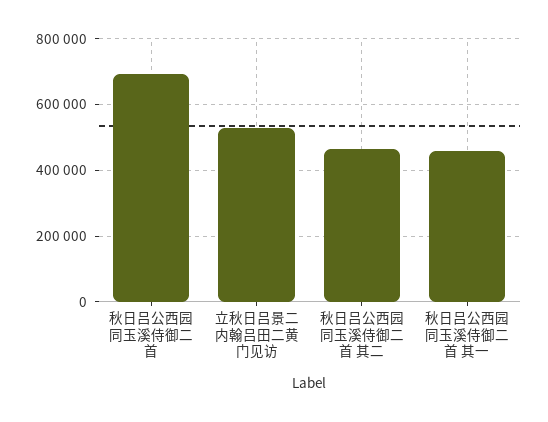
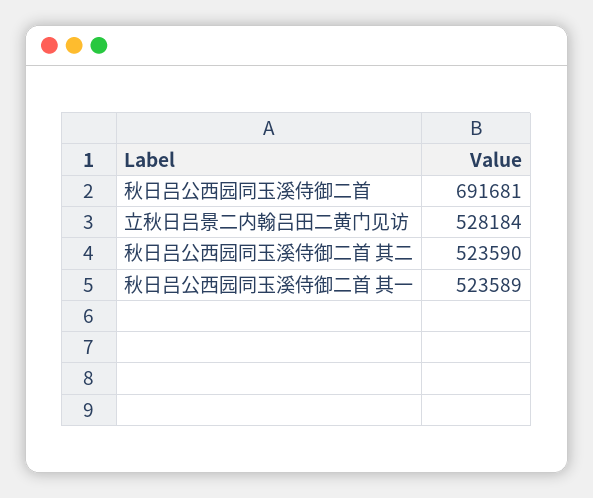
秋日吕公西园同玉溪侍御二首 其二: 460000 -> 523590
秋日吕公西园同玉溪侍御二首 其一: 460000 -> 523589

